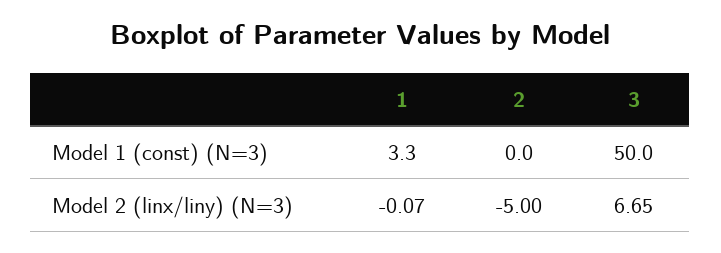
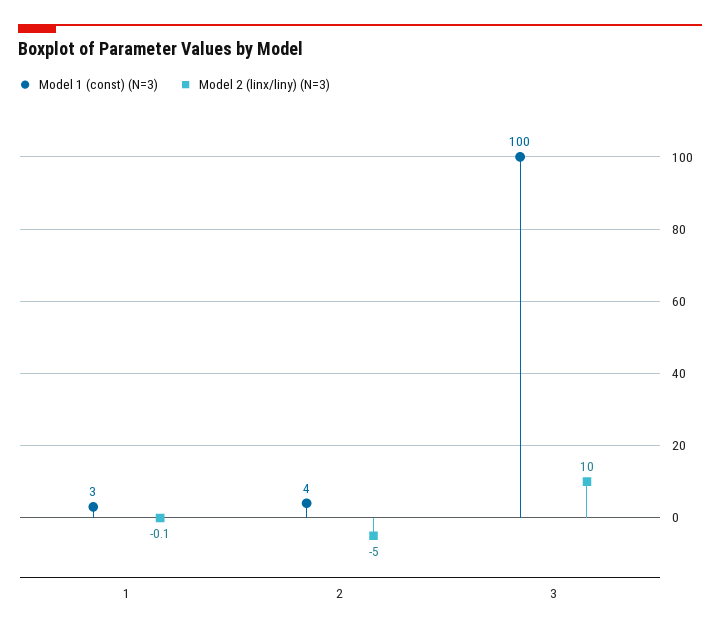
Model 1 (const) (N=3), 2: 0 -> 4
Model 1 (const) (N=3), 3: 50 -> 100
Model 2 (linx/liny) (N=3), 3: 6.65 -> 10

